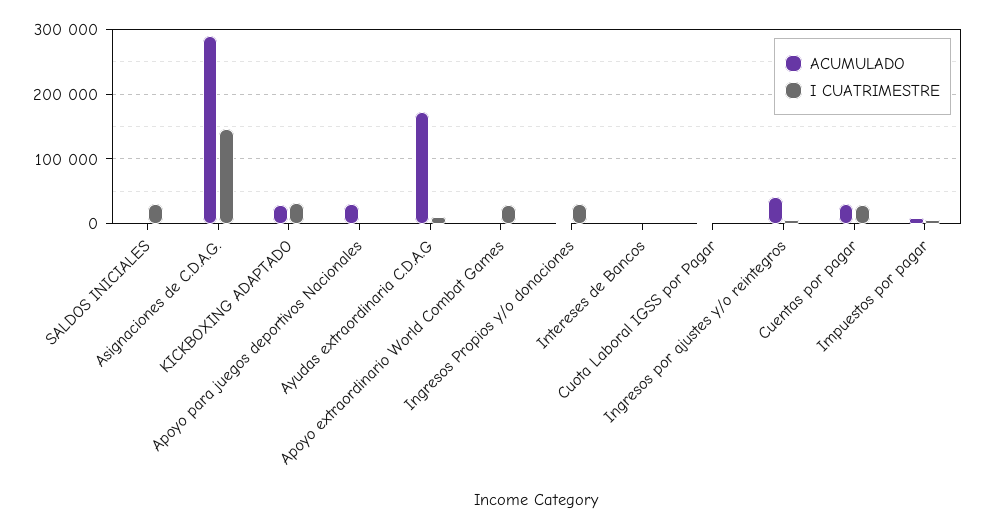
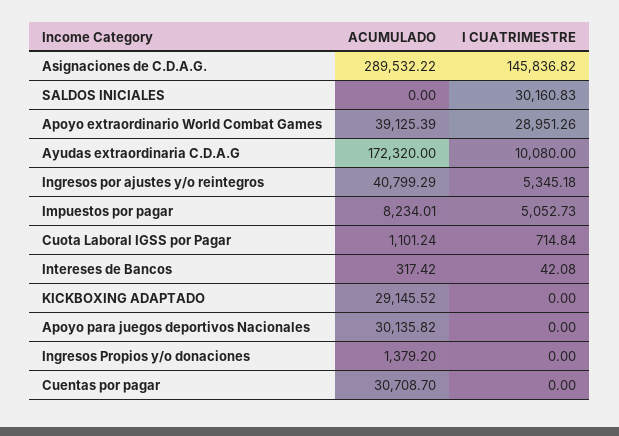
I CUATRIMESTRE, KICKBOXING ADAPTADO: 30000 -> 0
ACUMULADO, Apoyo extraordinario World Combat Games: 0 -> 39125.39
I CUATRIMESTRE, Ingresos Propios y/o donaciones: 30000 -> 0
I CUATRIMESTRE, Cuentas por pagar: 30000 -> 0

